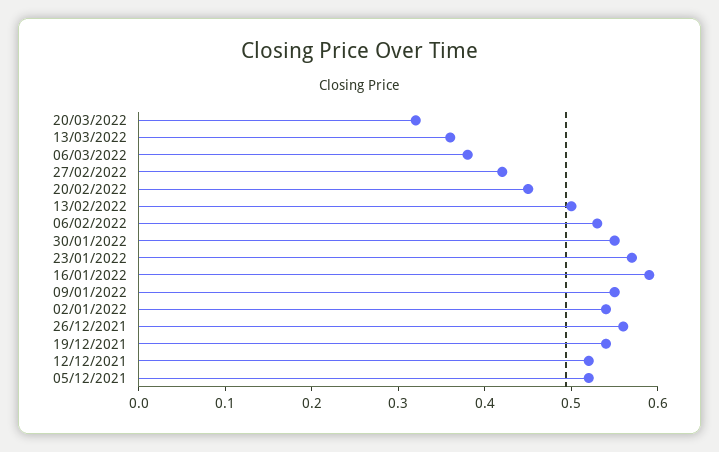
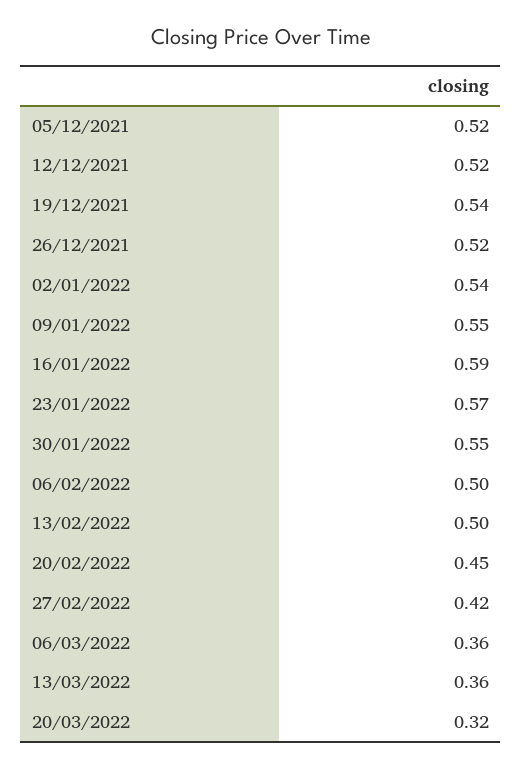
06/03/2022: 0.38 -> 0.36
06/02/2022: 0.53 -> 0.5
26/12/2021: 0.56 -> 0.52

